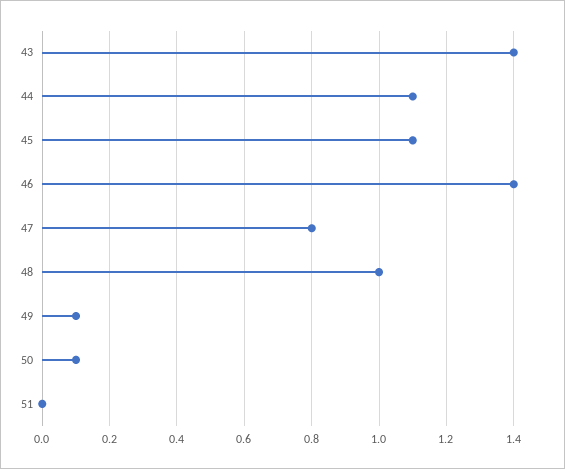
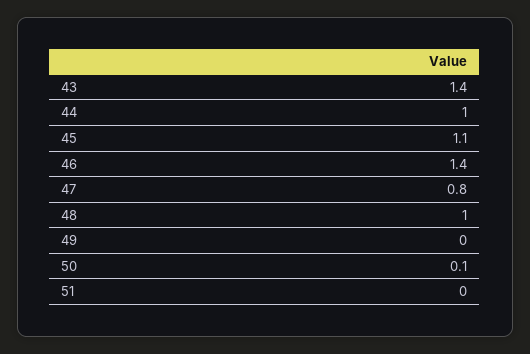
44: 1.1 -> 1
49: 0.1 -> 0

